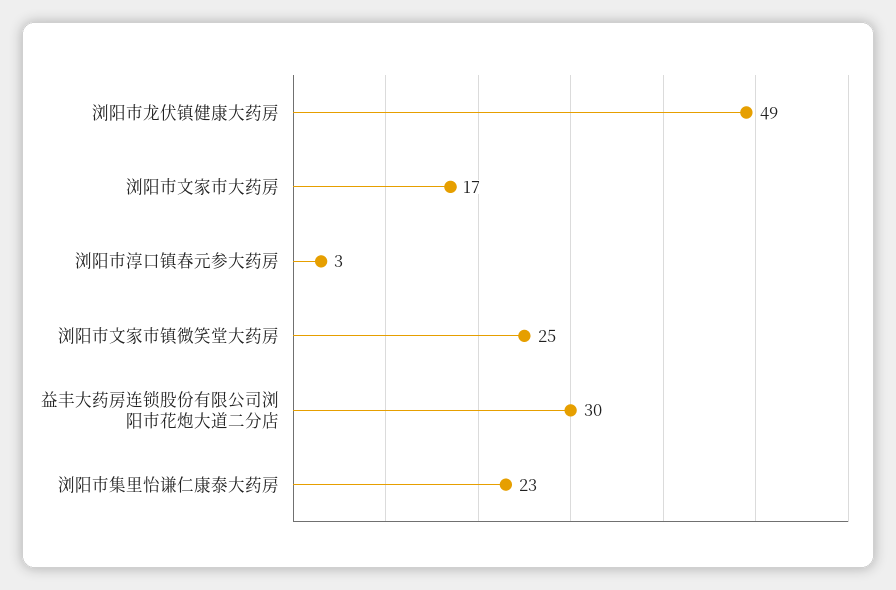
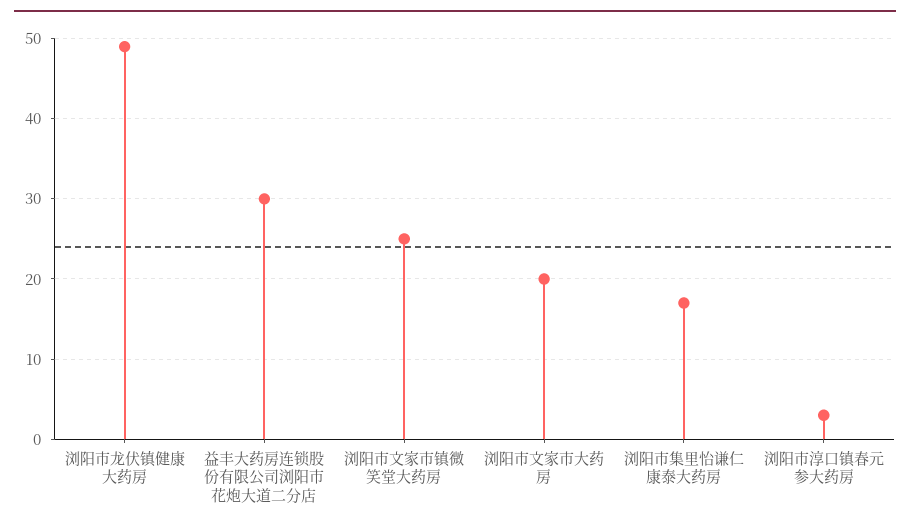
浏阳市文家市大药房: 17 -> 20
浏阳市集里怡谦仁康泰大药房: 23 -> 17

